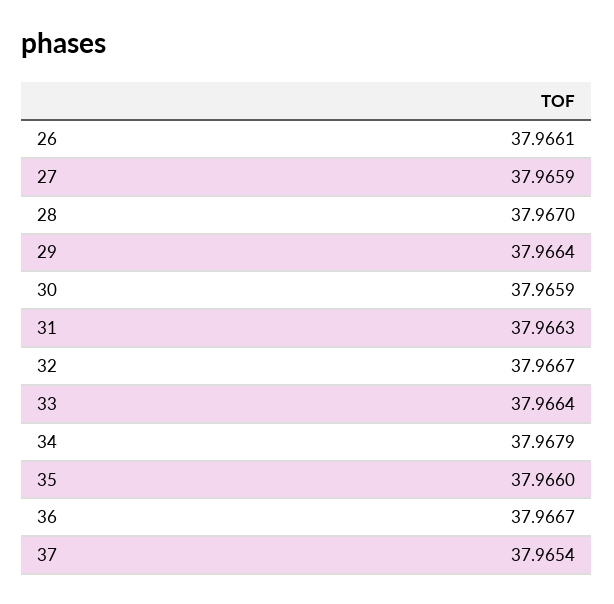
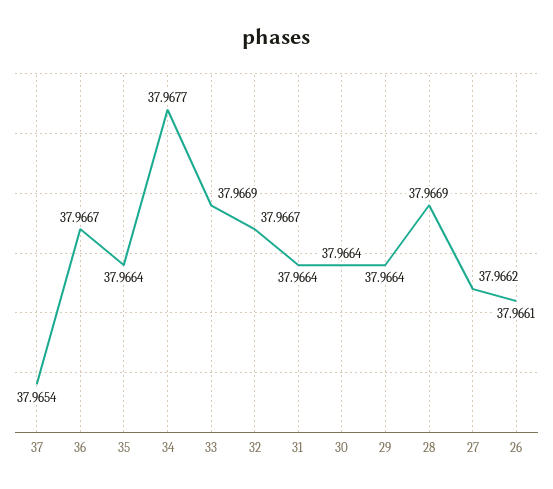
27: 37.9659 -> 37.9662
28: 37.967 -> 37.9669
30: 37.9659 -> 37.9664
31: 37.9663 -> 37.9664
33: 37.9664 -> 37.9669
34: 37.9679 -> 37.9677
35: 37.966 -> 37.9664

